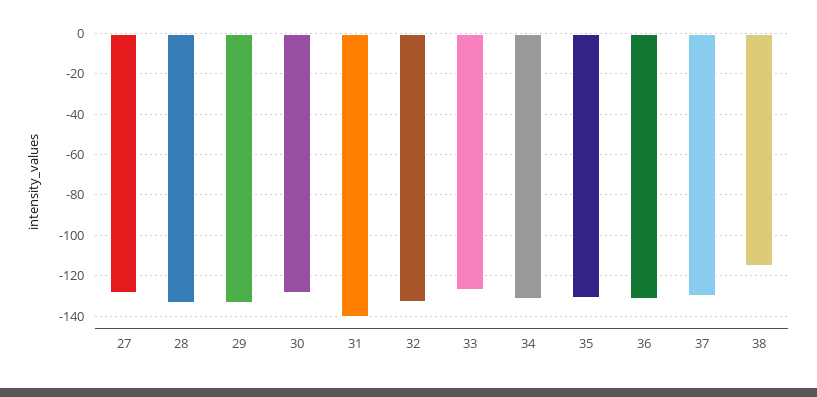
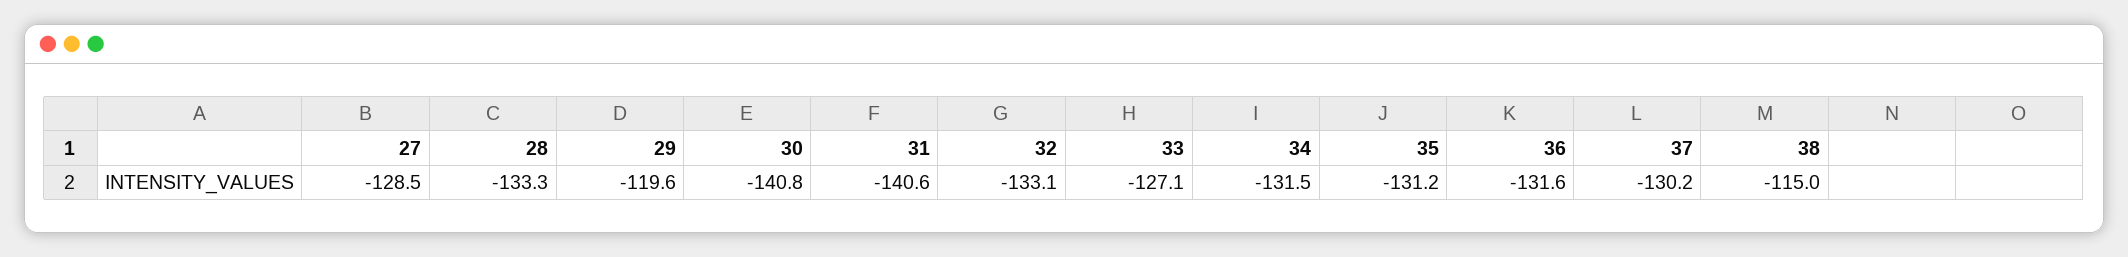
29: -135 -> -119.6
30: -130 -> -140.8

